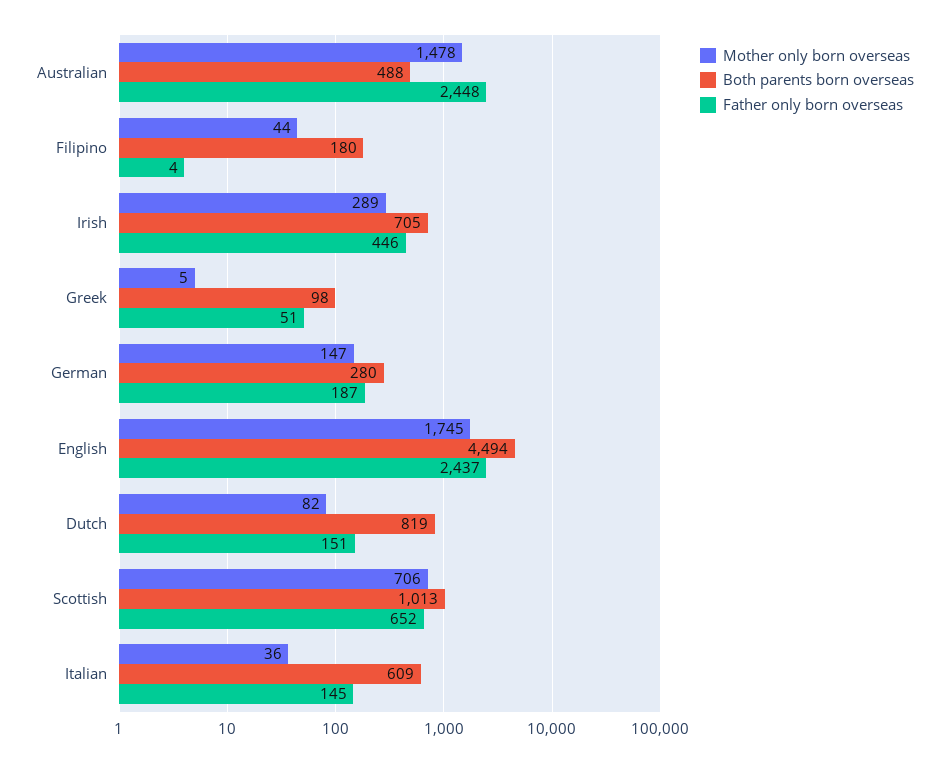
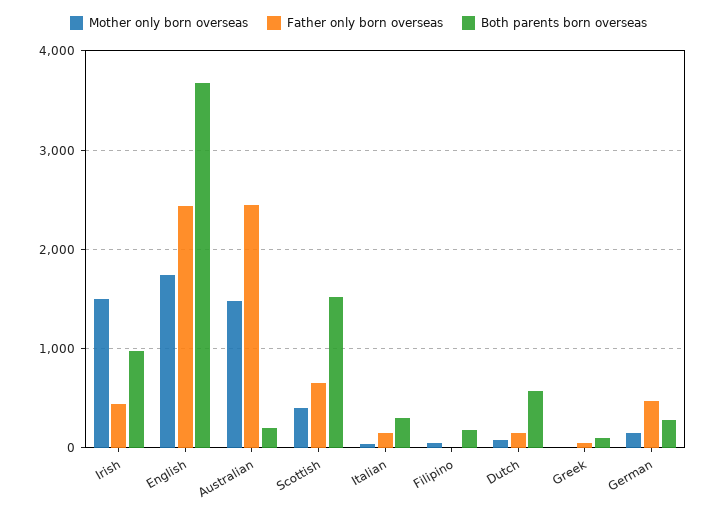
Both parents born overseas, Australian: 488 -> 200
Mother only born overseas, Irish: 289 -> 1500
Both parents born overseas, Irish: 705 -> 1000
Father only born overseas, German: 187 -> 500
Both parents born overseas, English: 4494 -> 3700
Both parents born overseas, Dutch: 819 -> 600
Mother only born overseas, Scottish: 706 -> 400
Both parents born overseas, Scottish: 1013 -> 1500
Both parents born overseas, Italian: 609 -> 300

